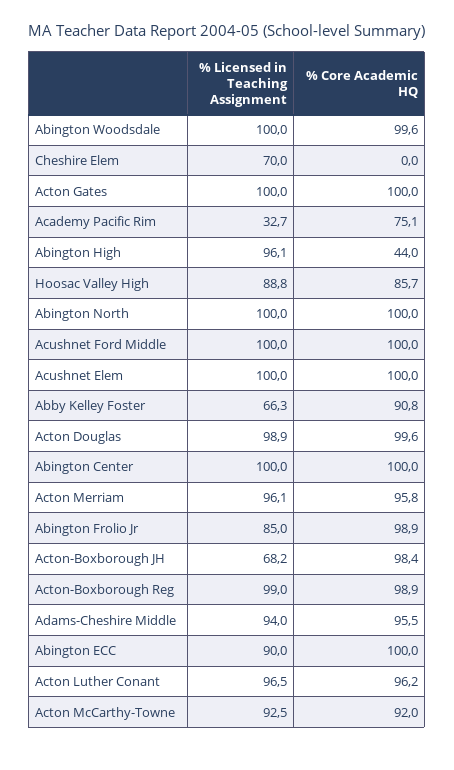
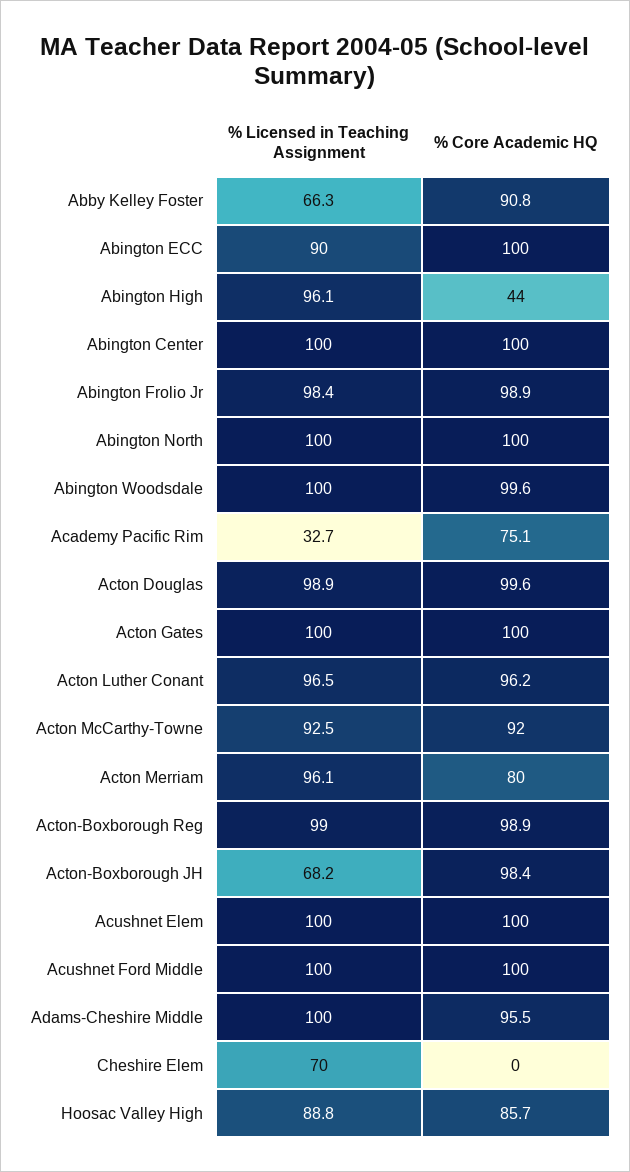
% Core Academic HQ, Acton Merriam: 95.8 -> 80
% Licensed in Teaching Assignment, Abington Frolio Jr: 85 -> 98.4
% Licensed in Teaching Assignment, Adams-Cheshire Middle: 94 -> 100

